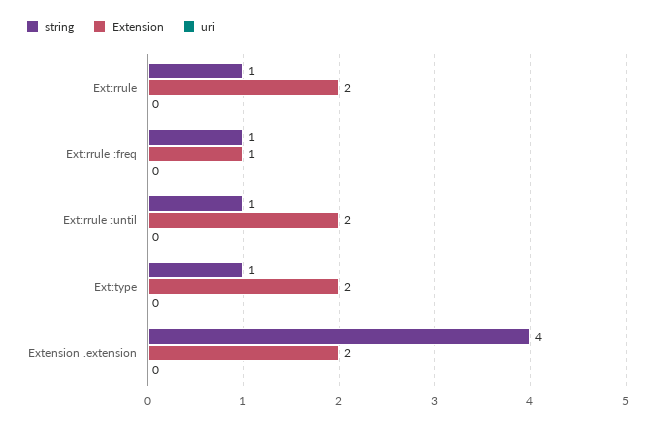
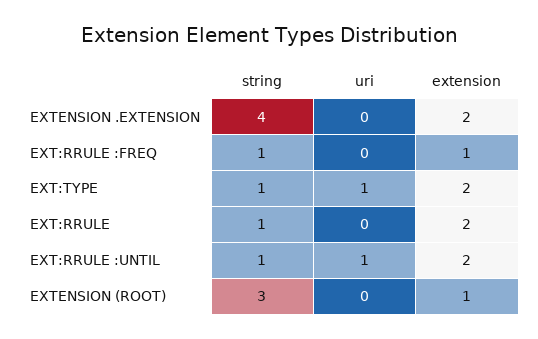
uri, Ext:rrule :until: 0 -> 1
uri, Ext:type: 0 -> 1
string, EXTENSION (ROOT): none -> 3
uri, EXTENSION (ROOT): none -> 0
Extension, EXTENSION (ROOT): none -> 1

